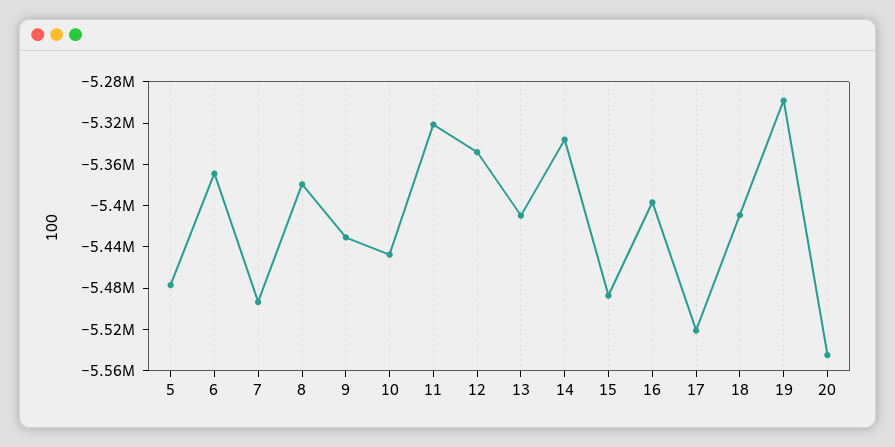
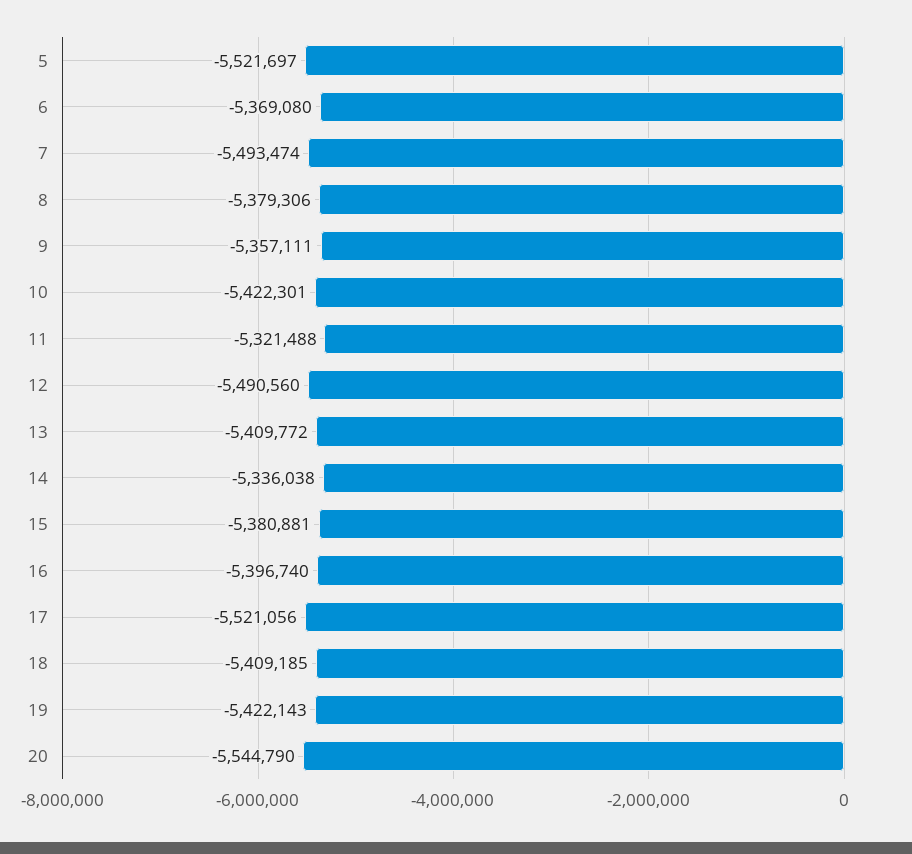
5: -5480000 -> -5521697
9: -5430000 -> -5357111
10: -5450000 -> -5422301
12: -5350000 -> -5490560
15: -5490000 -> -5380881
19: -5300000 -> -5422143

